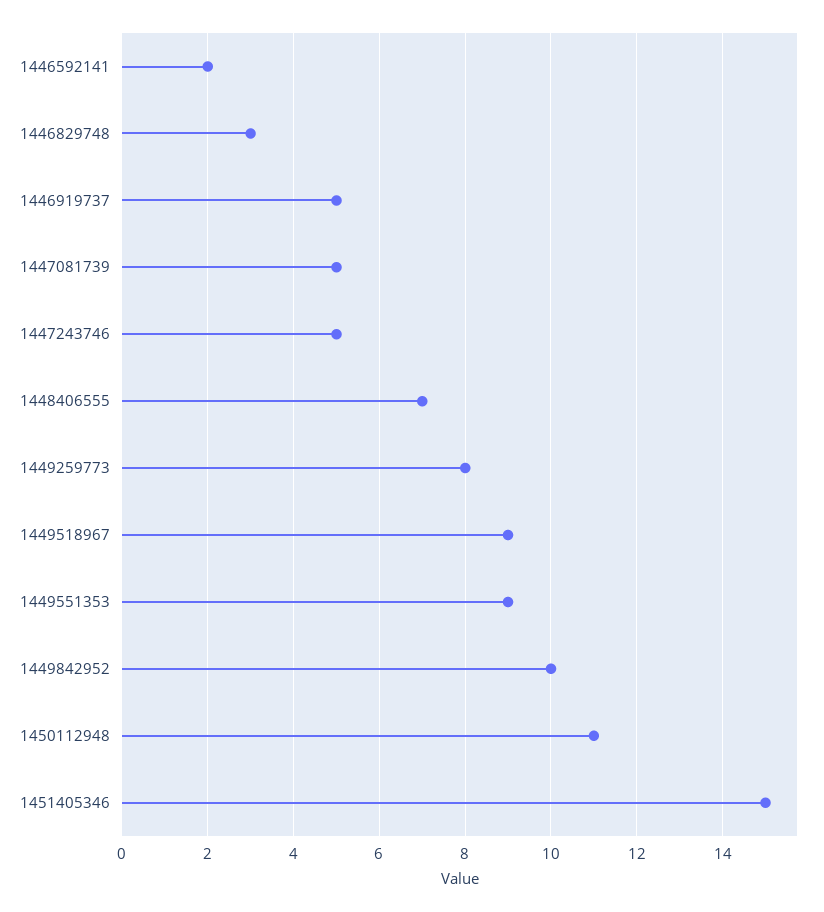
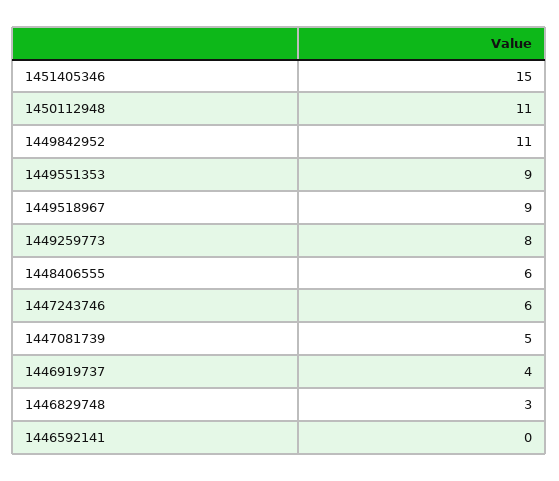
1446592141: 2 -> 0
1446919737: 5 -> 4
1447243746: 5 -> 6
1448406555: 7 -> 6
1449842952: 10 -> 11

